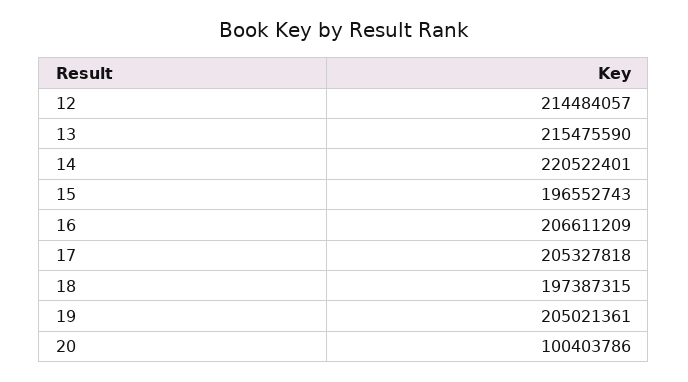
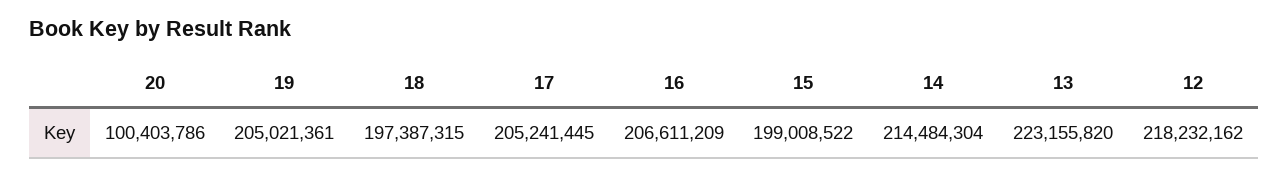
12: 214484057 -> 218232162
13: 215475590 -> 223155820
14: 220522401 -> 214484304
15: 196552743 -> 199008522
17: 205327818 -> 205241445

